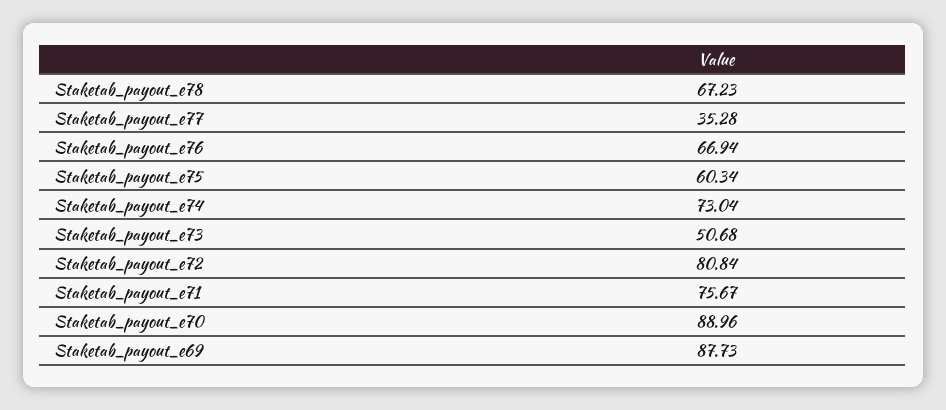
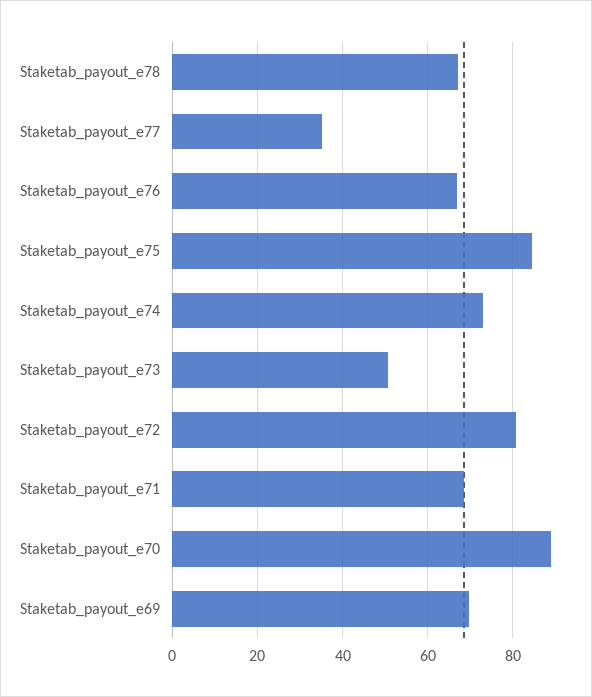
Staketab_payout_e75: 60.34 -> 84
Staketab_payout_e71: 75.67 -> 68
Staketab_payout_e69: 87.73 -> 70

